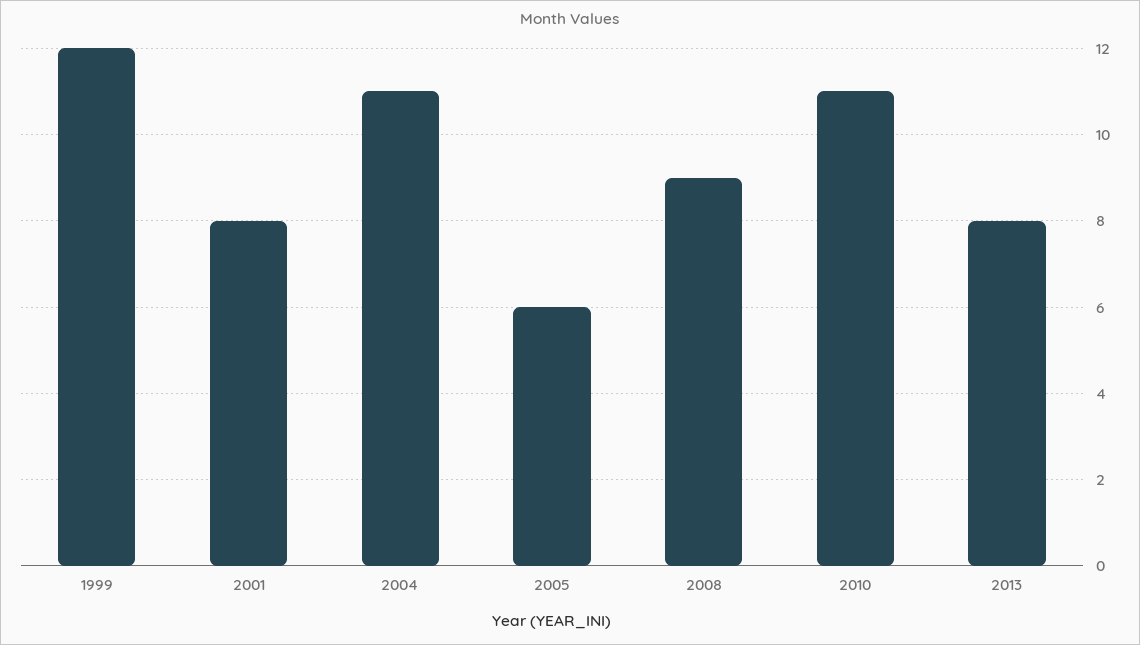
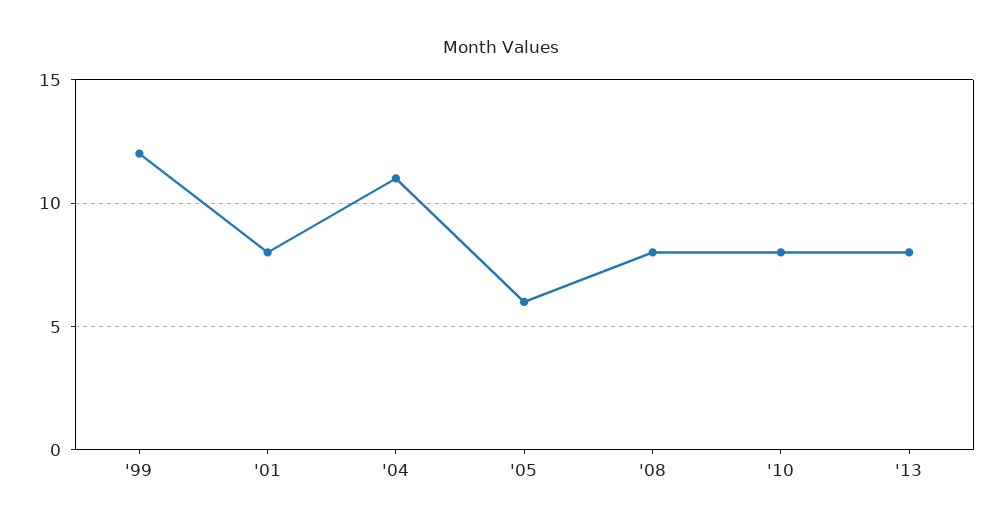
2008: 9 -> 8
2010: 11 -> 8

